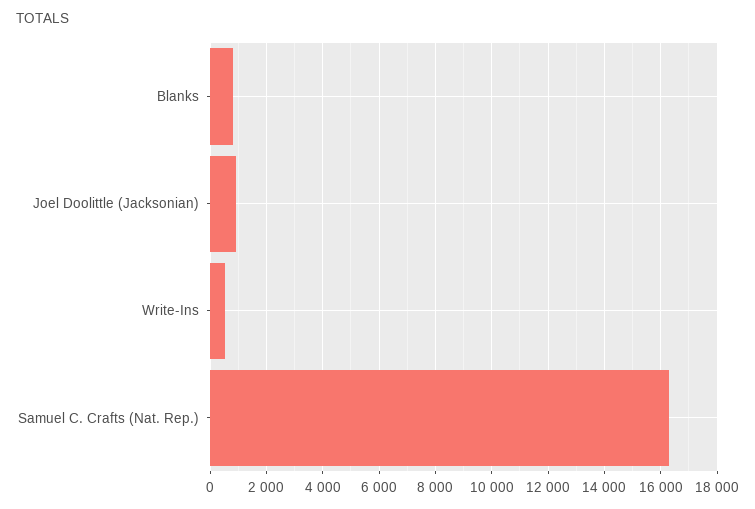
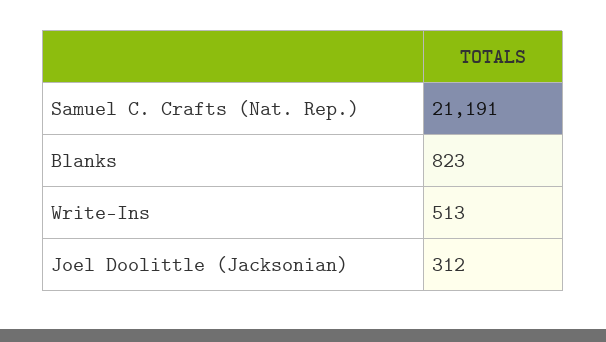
Joel Doolittle (Jacksonian): 1000 -> 312
Samuel C. Crafts (Nat. Rep.): 16250 -> 21191

